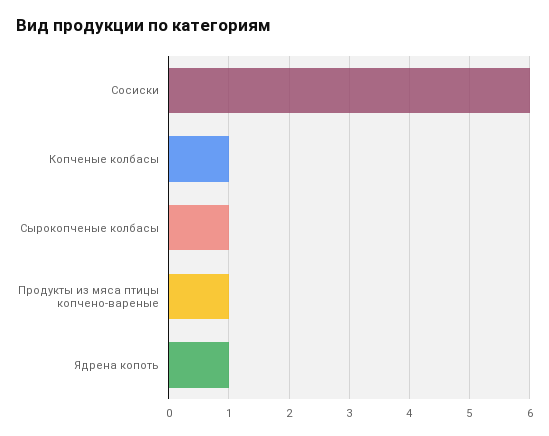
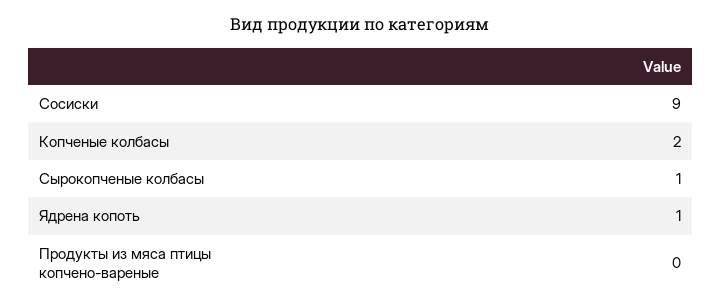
Сосиски: 6 -> 9
Копченые колбасы: 1 -> 2
Продукты из мяса птицы копчено-вареные: 1 -> 0

